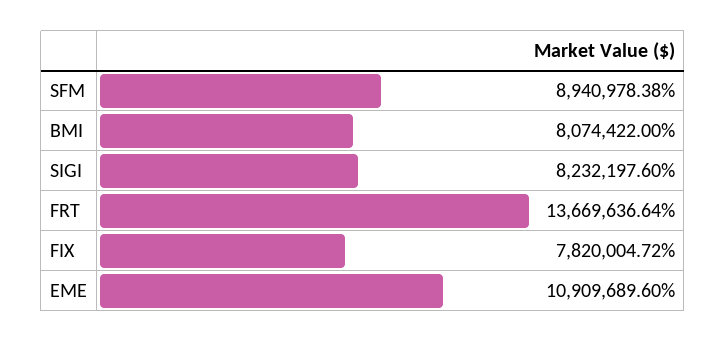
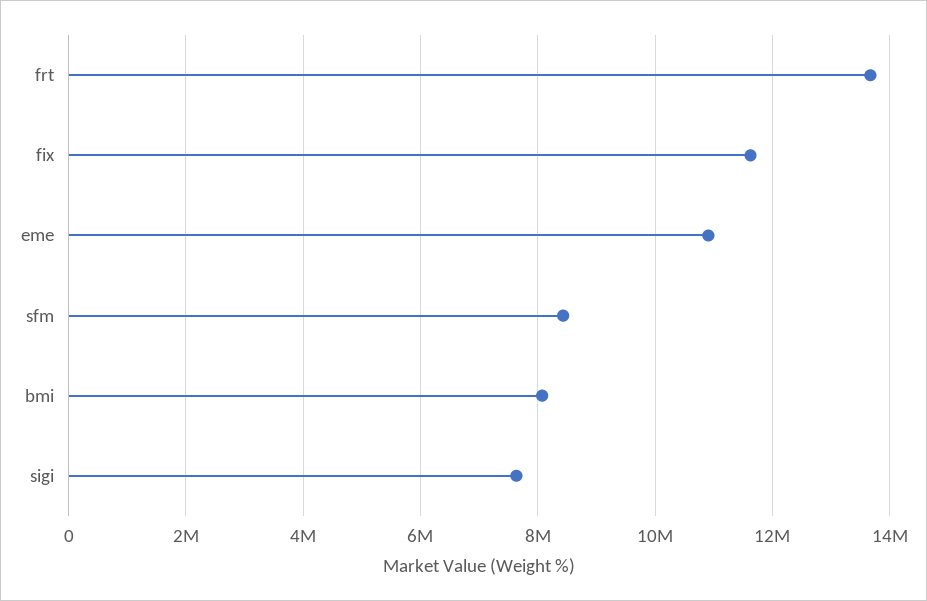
SFM: 8940978.38 -> 8400000
SIGI: 8232197.6 -> 7600000
FIX: 7820004.72 -> 11600000

